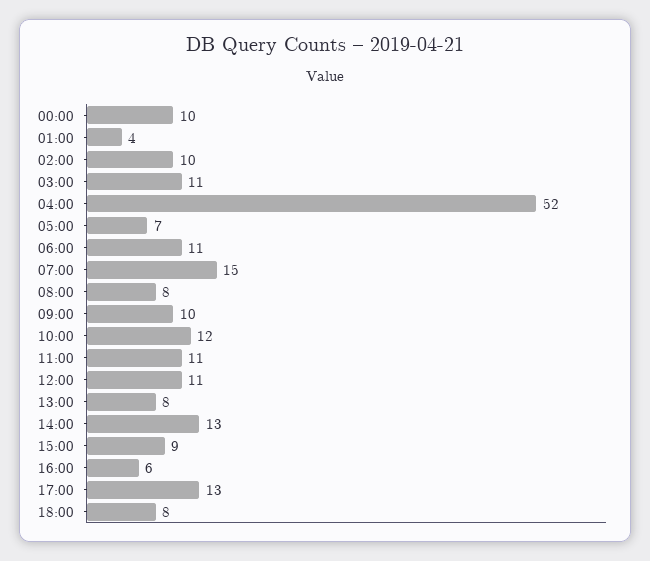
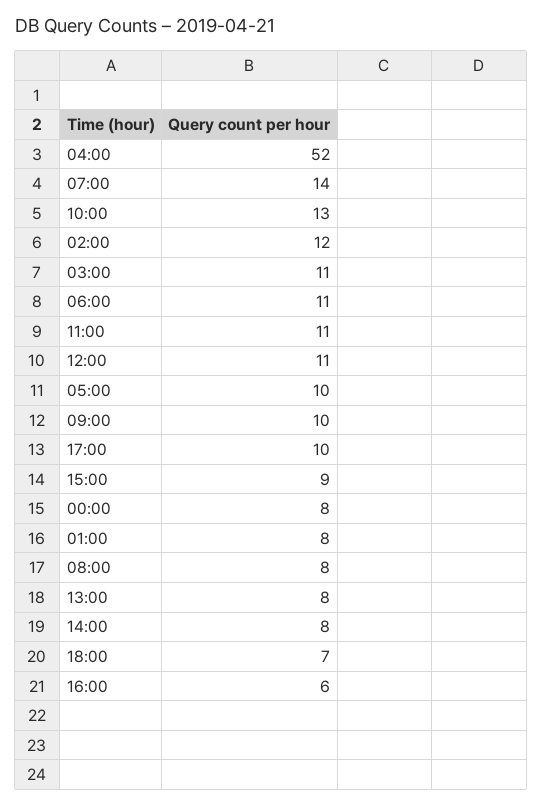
00:00: 10 -> 8
01:00: 4 -> 8
02:00: 10 -> 12
05:00: 7 -> 10
07:00: 15 -> 14
10:00: 12 -> 13
14:00: 13 -> 8
17:00: 13 -> 10
18:00: 8 -> 7

